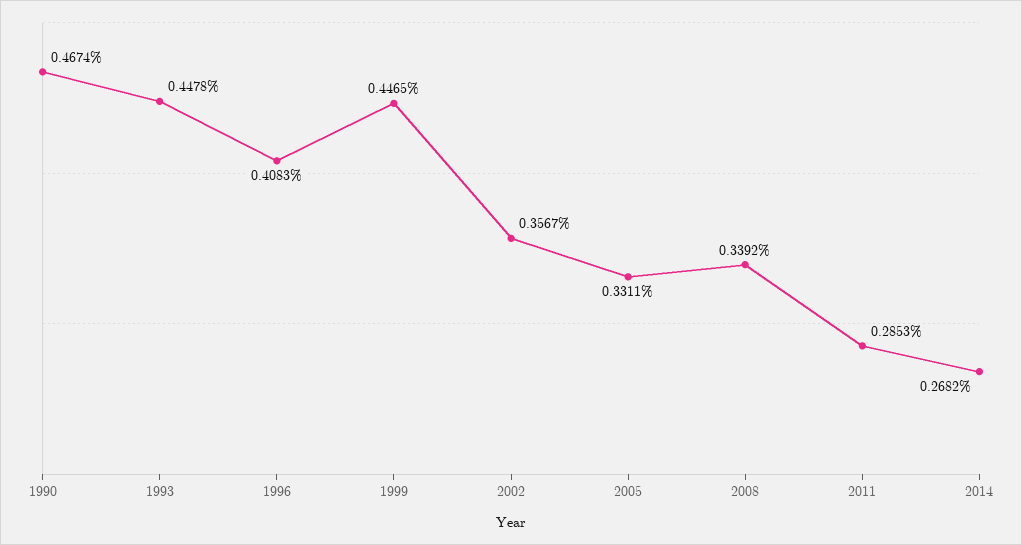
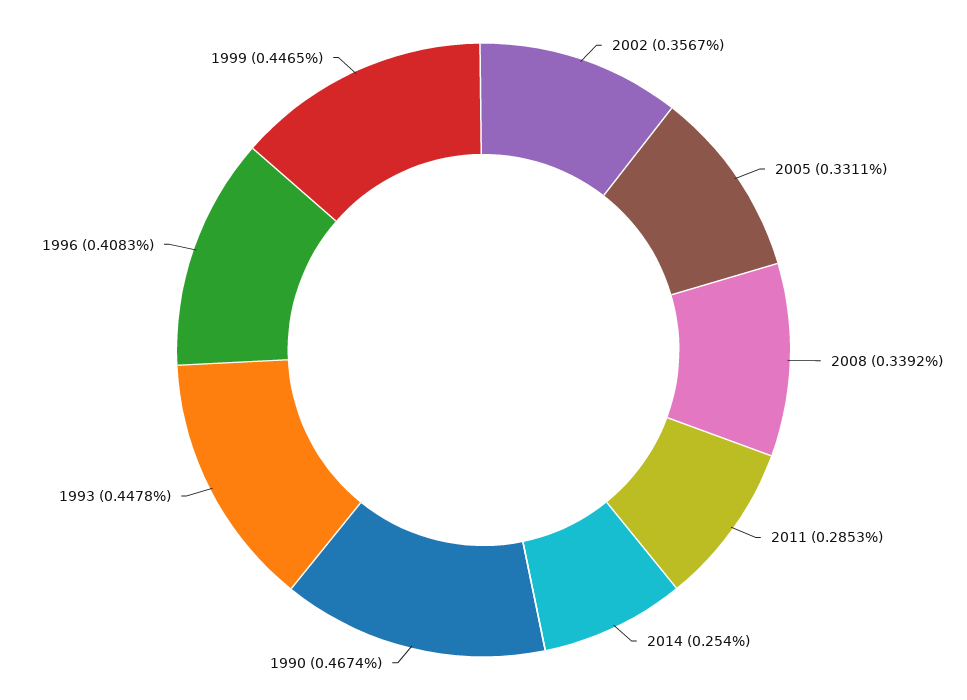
2014: 0.2682 -> 0.254

